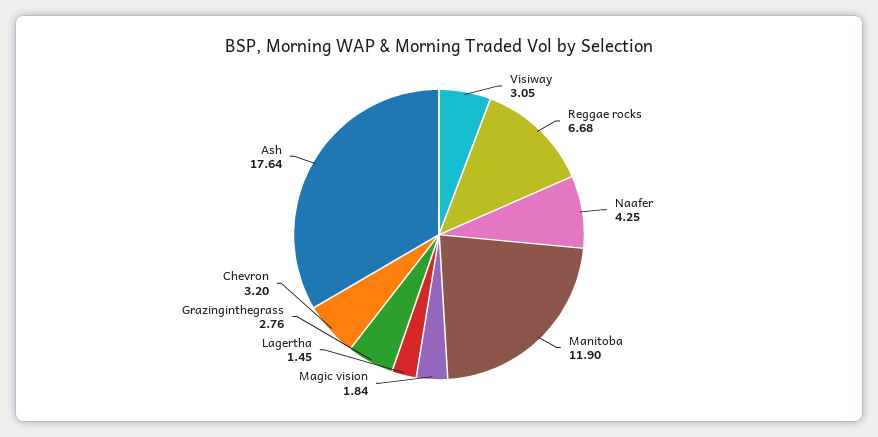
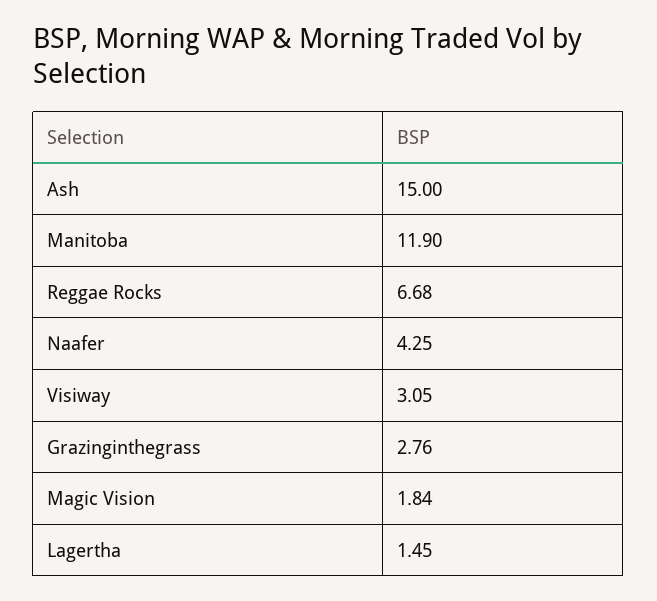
Chevron: 3.2 -> none
Ash: 17.64 -> 15

